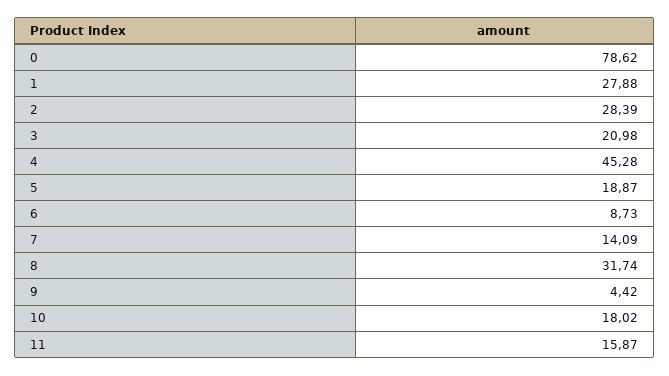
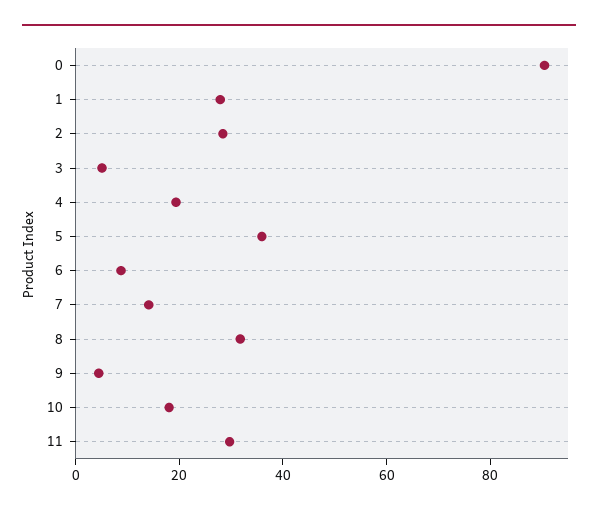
0: 78.62 -> 90
3: 20.98 -> 5
4: 45.28 -> 20
5: 18.87 -> 35
11: 15.87 -> 30

